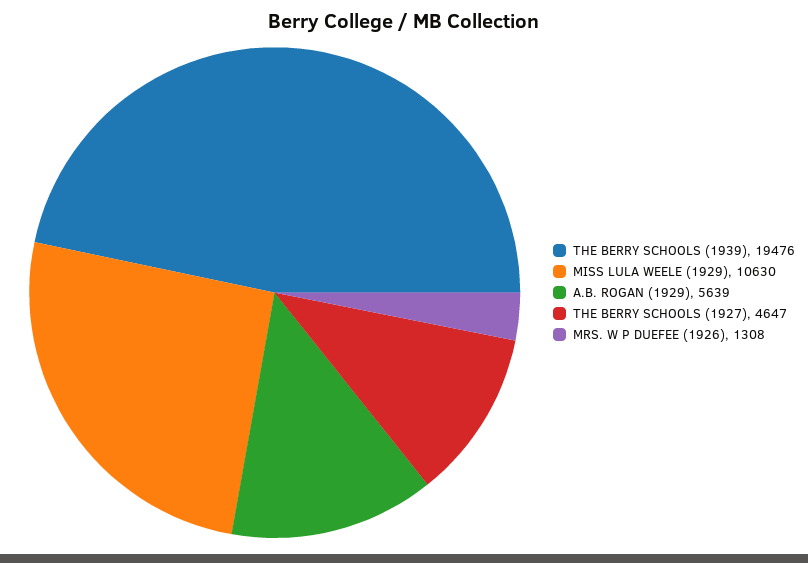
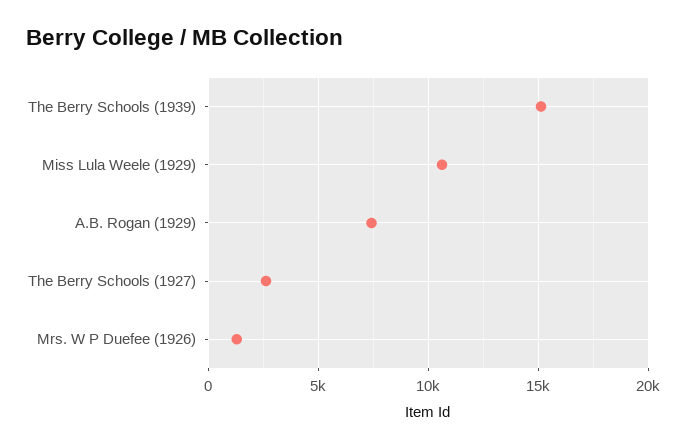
THE BERRY SCHOOLS (1939): 19476 -> 15000
A.B. ROGAN (1929): 5639 -> 7500
THE BERRY SCHOOLS (1927): 4647 -> 2500

